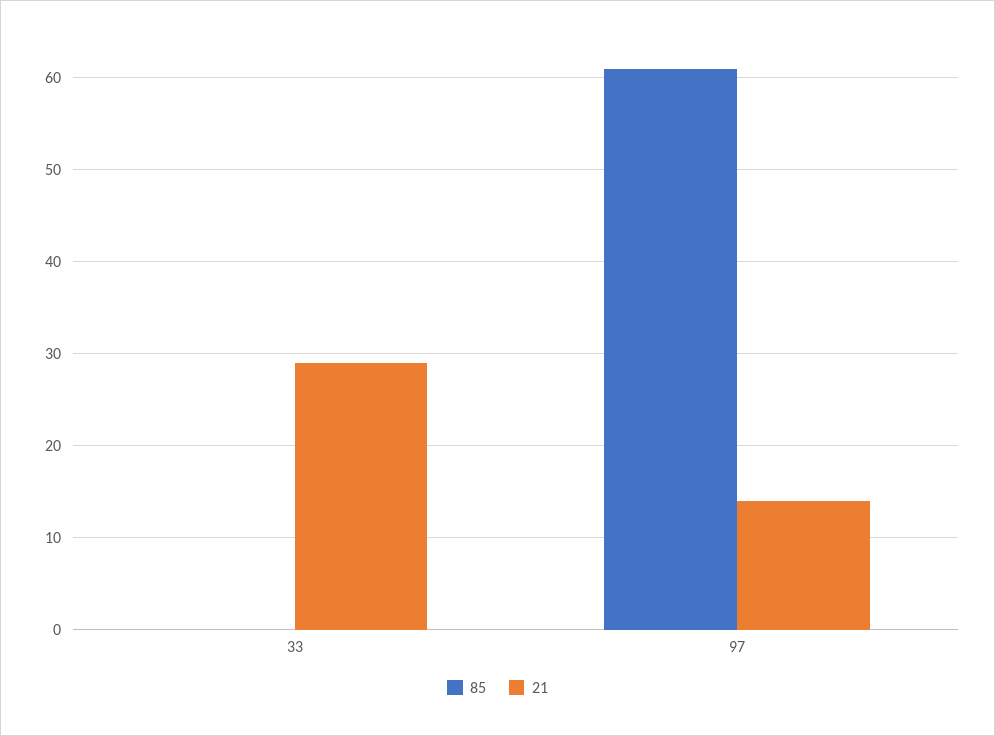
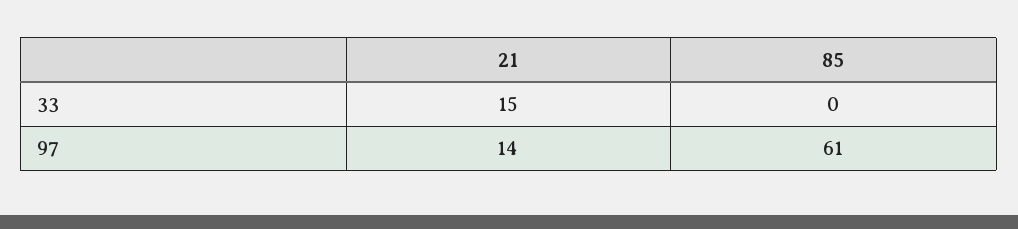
21, 33: 29 -> 15

